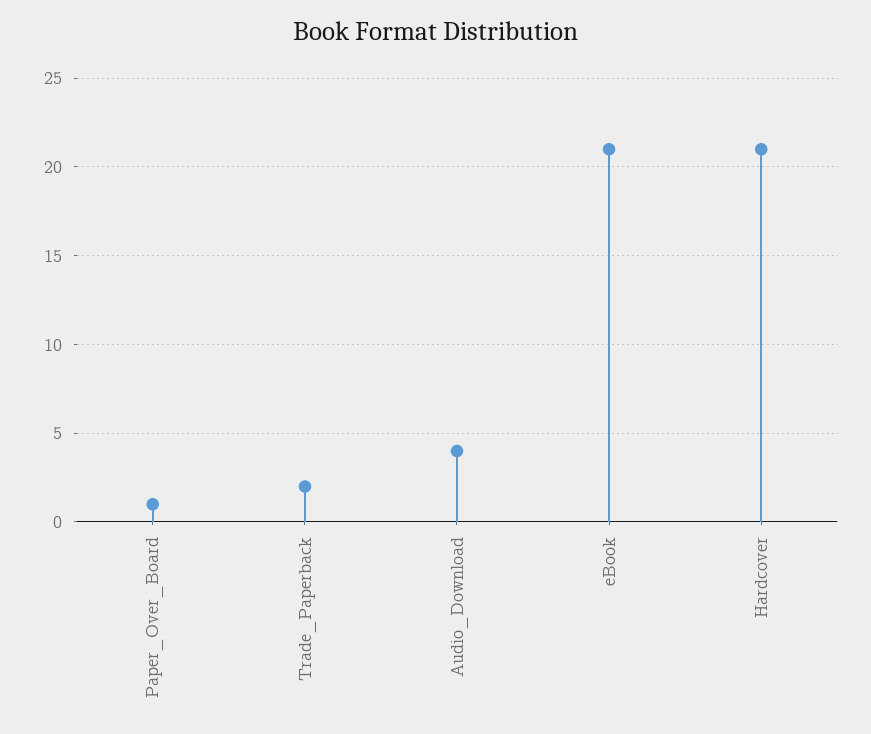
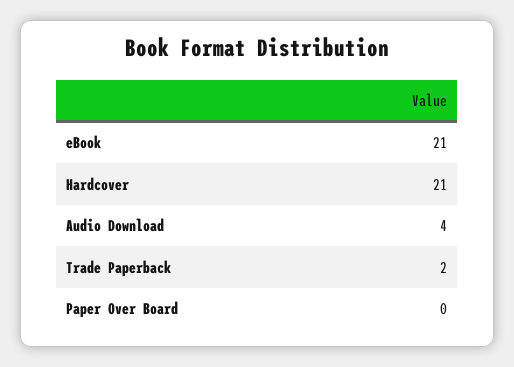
Paper_Over_Board: 1 -> 0

